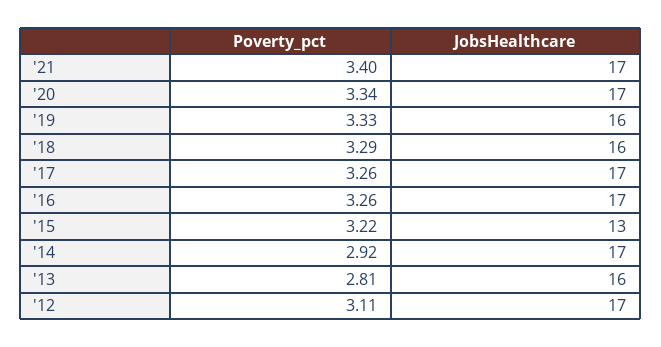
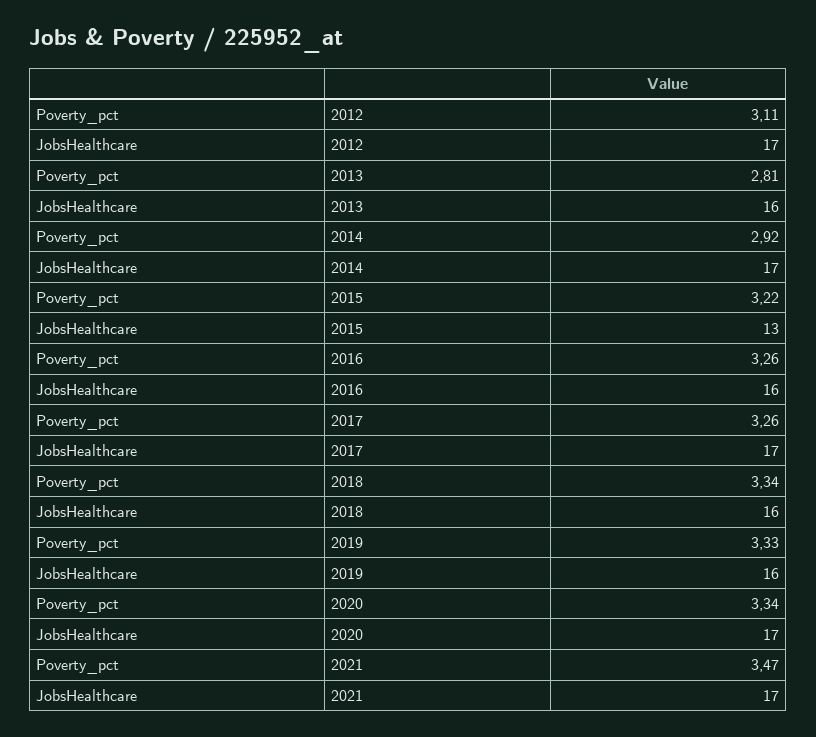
Poverty_pct, '21: 3.4 -> 3.47
Poverty_pct, '18: 3.29 -> 3.34
JobsHealthcare, '16: 17 -> 16

